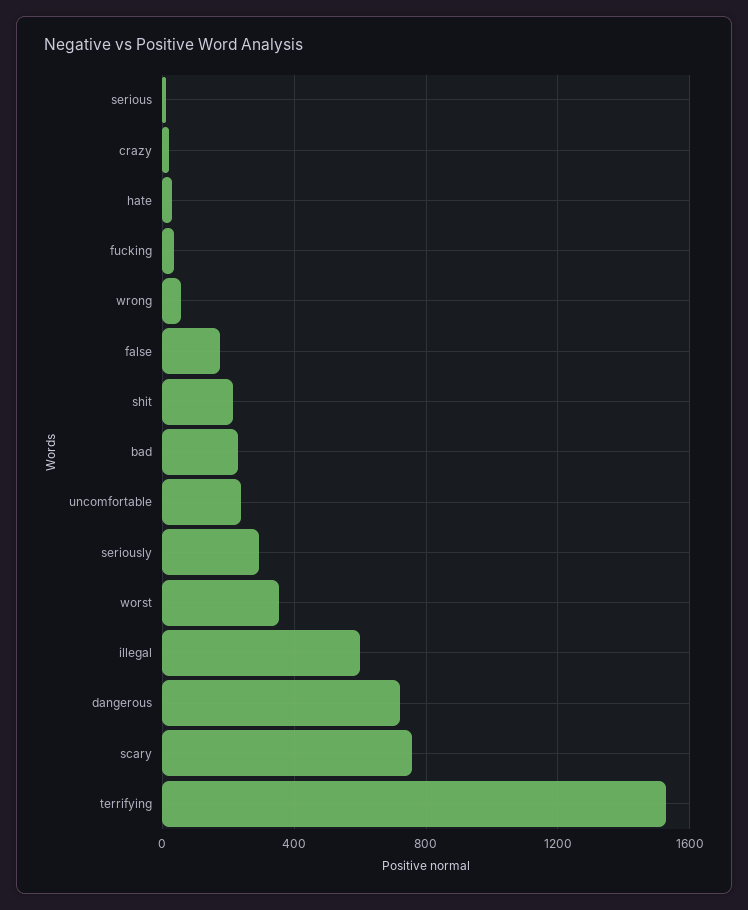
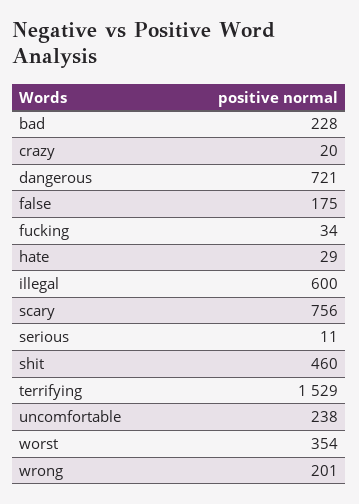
wrong: 50 -> 201
shit: 200 -> 460
seriously: 300 -> none

